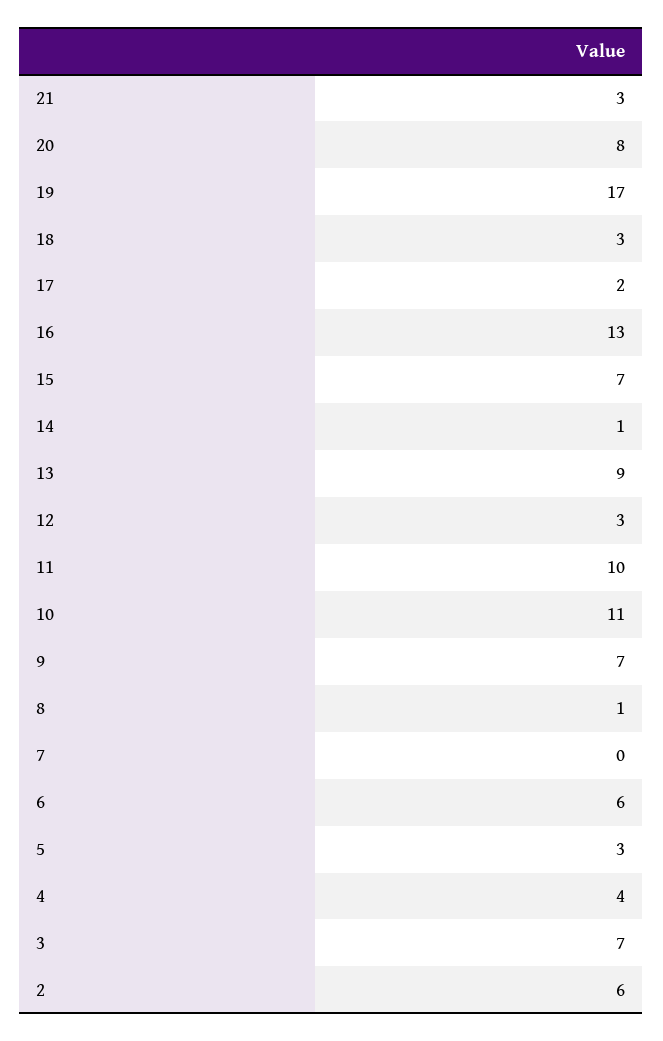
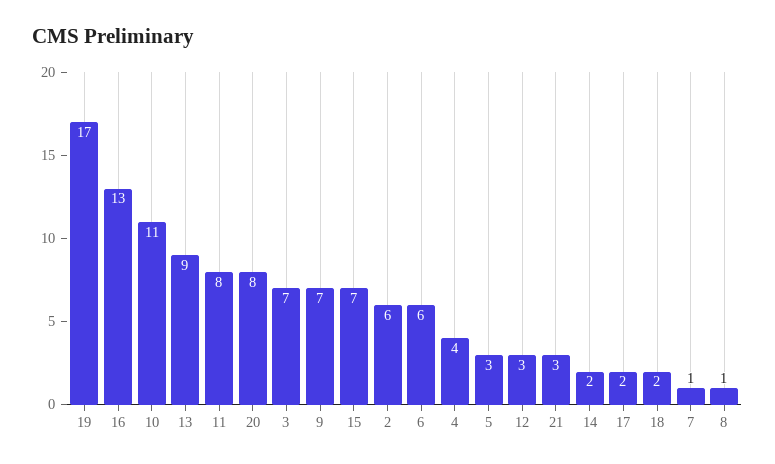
18: 3 -> 2
14: 1 -> 2
11: 10 -> 8
7: 0 -> 1

